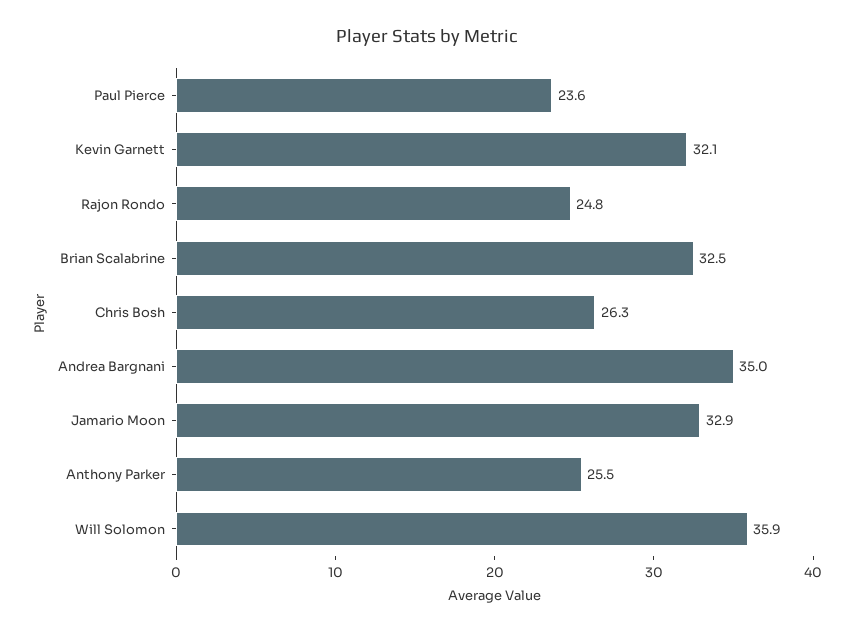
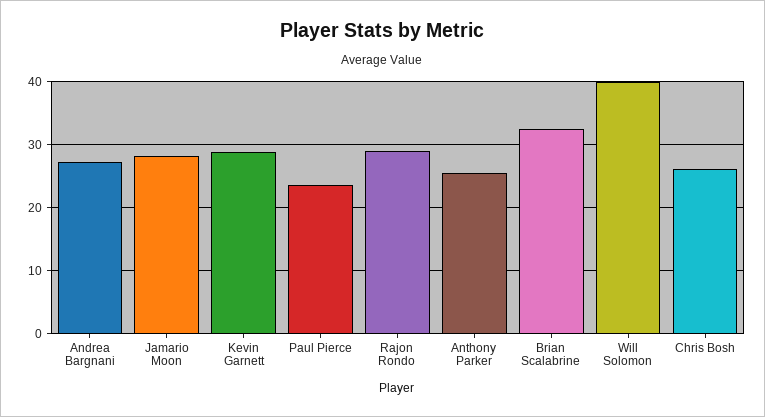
Kevin Garnett: 32.1 -> 29
Rajon Rondo: 24.8 -> 29
Andrea Bargnani: 35 -> 27
Jamario Moon: 32.9 -> 28
Will Solomon: 35.9 -> 40

